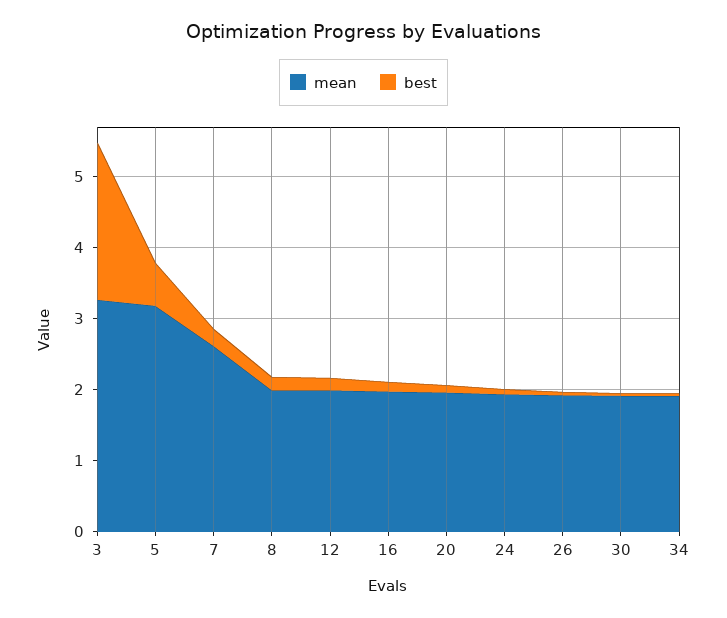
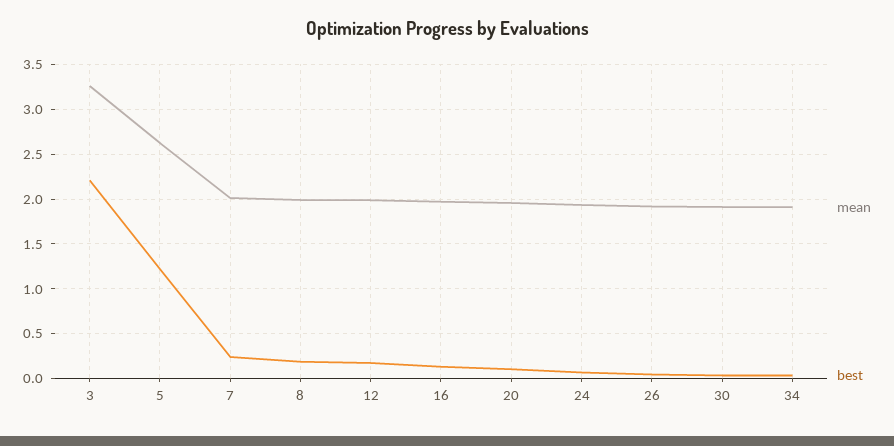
mean, 5: 3.2 -> 2.6
best, 5: 0.6 -> 1.2
mean, 7: 2.6 -> 2

